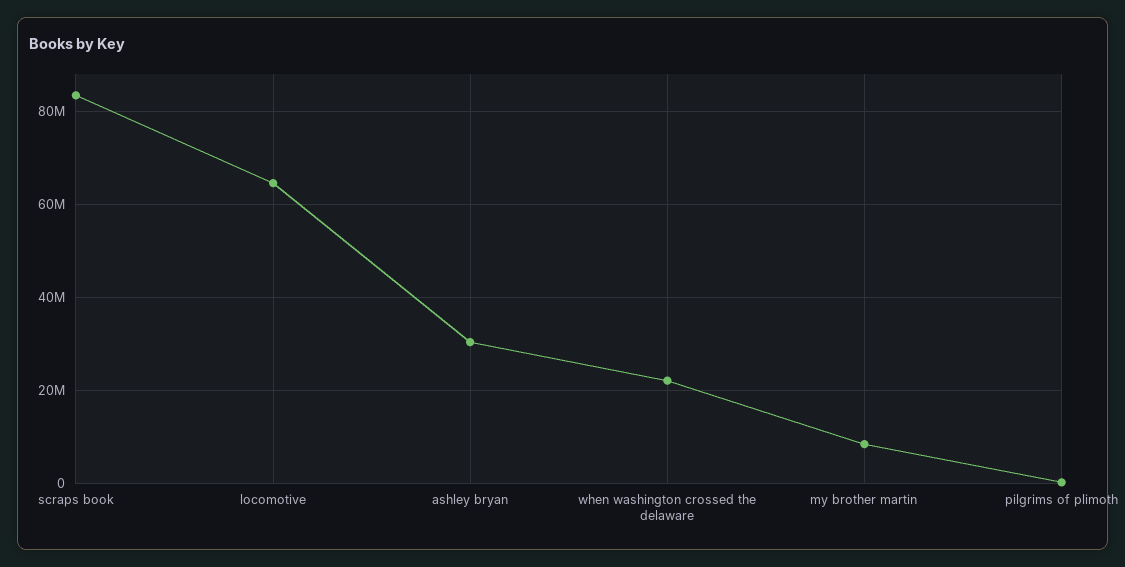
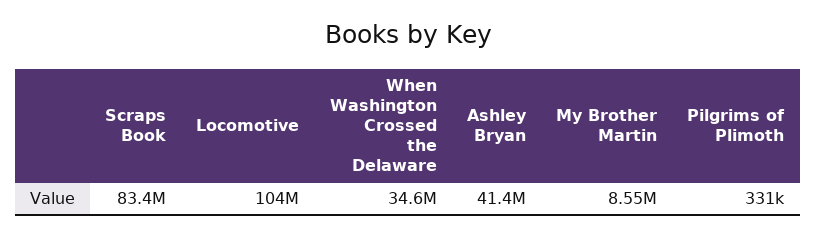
locomotive: 64000000 -> 104000000
ashley bryan: 30000000 -> 41400000
when washington crossed the delaware: 22000000 -> 34600000

